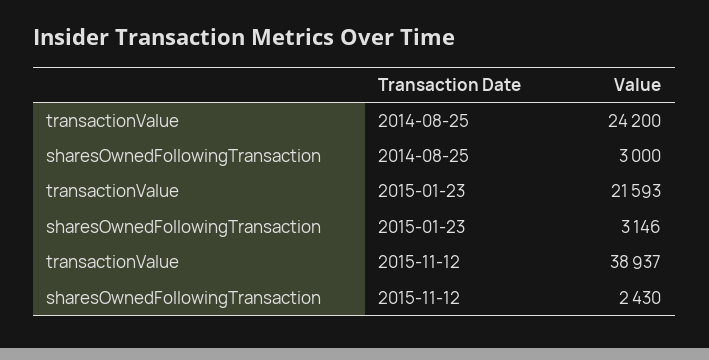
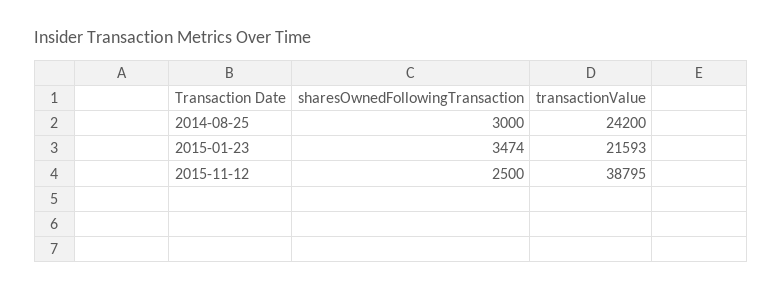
sharesOwnedFollowingTransaction, 2015-01-23: 3146 -> 3474
transactionValue, 2015-11-12: 38937 -> 38795
sharesOwnedFollowingTransaction, 2015-11-12: 2430 -> 2500

